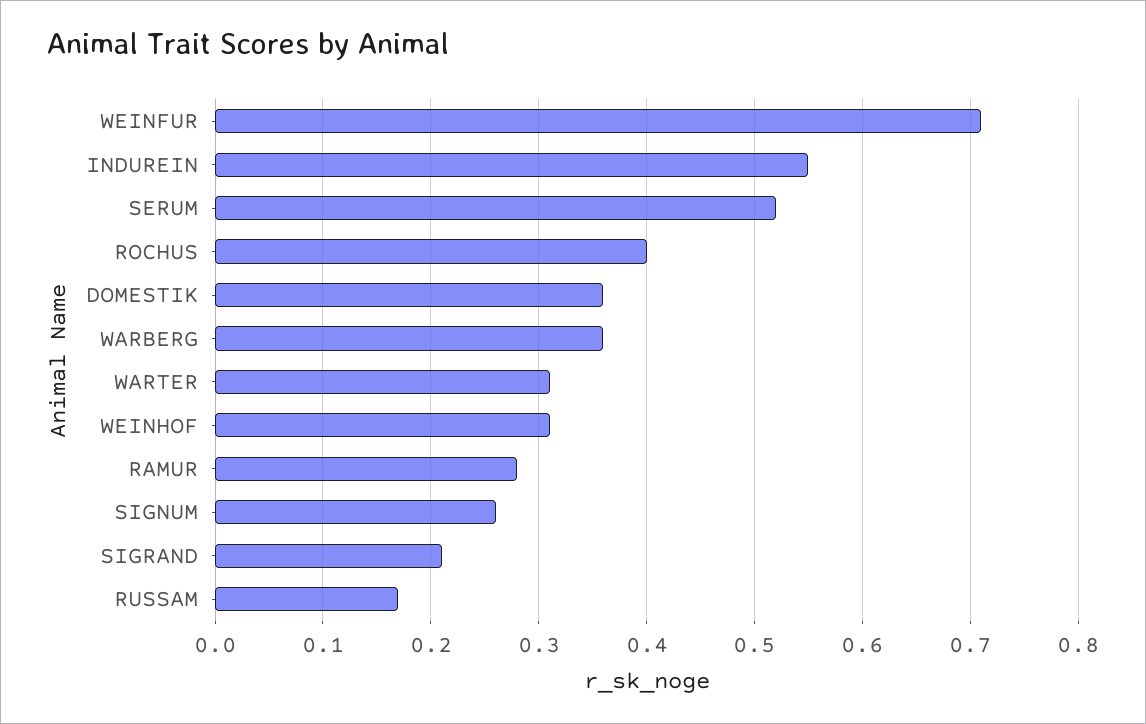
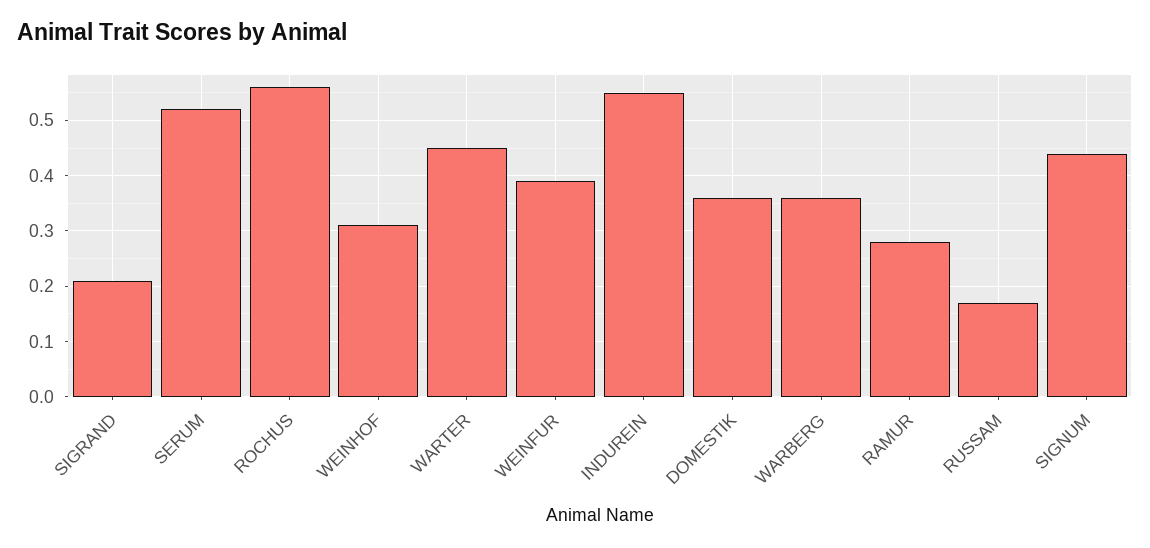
WEINFUR: 0.71 -> 0.4
ROCHUS: 0.4 -> 0.55
WARTER: 0.31 -> 0.45
SIGNUM: 0.26 -> 0.45

